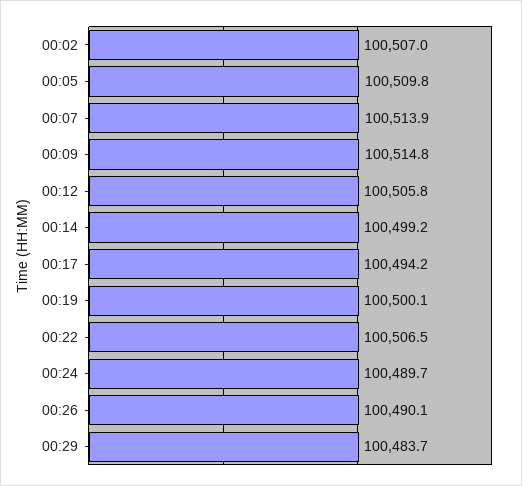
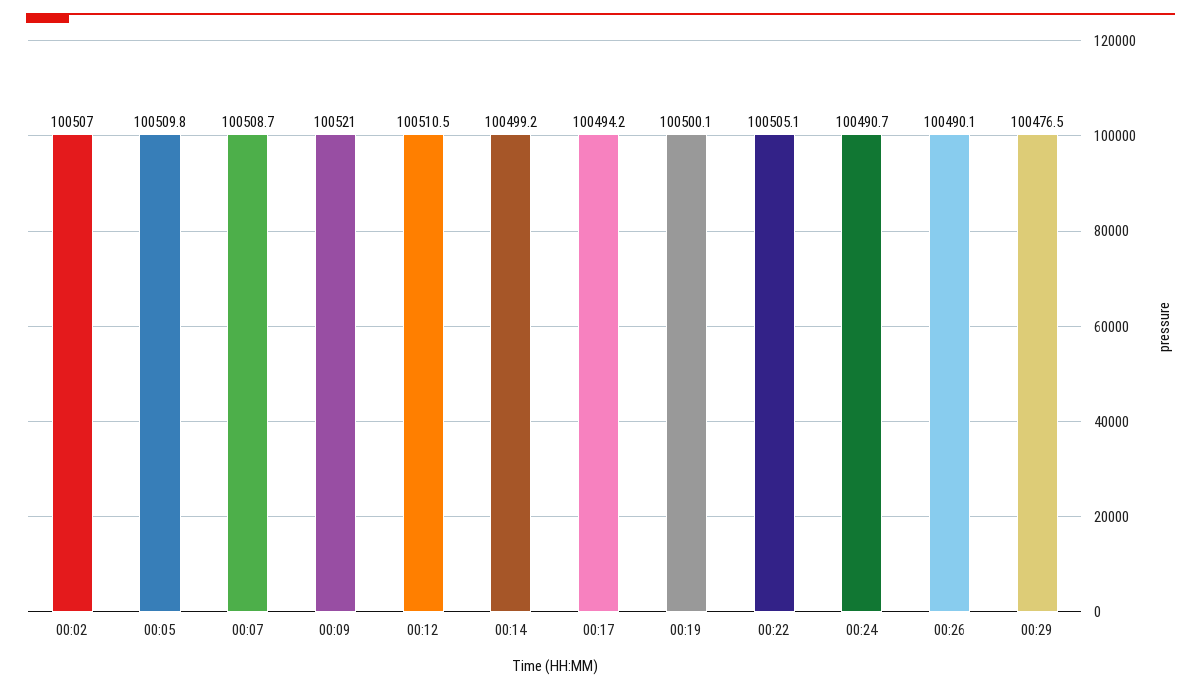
00:07: 100513.9 -> 100508.7
00:09: 100514.8 -> 100521
00:12: 100505.8 -> 100510.5
00:22: 100506.5 -> 100505.1
00:24: 100489.7 -> 100490.7
00:29: 100483.7 -> 100476.5

